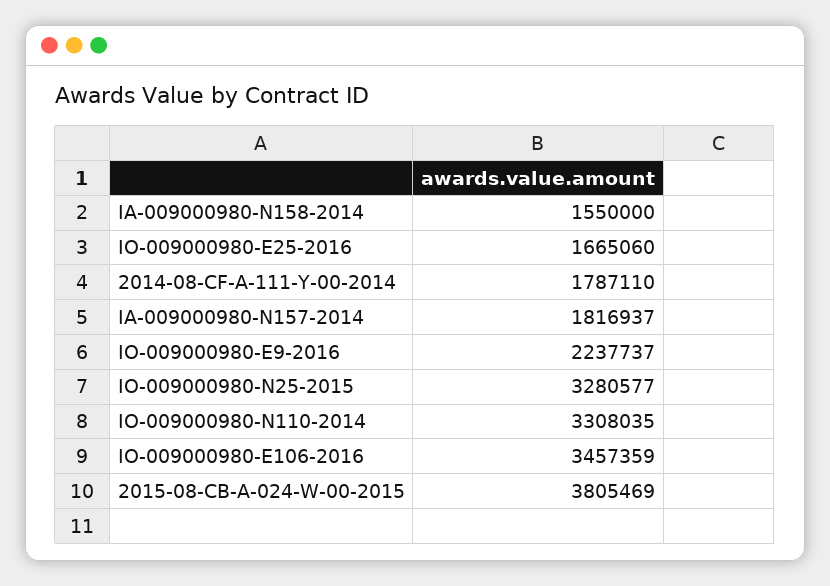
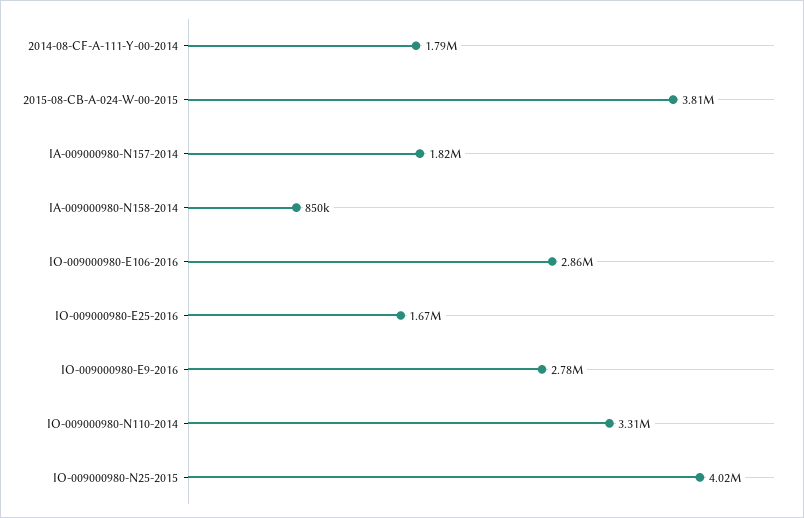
IA-009000980-N158-2014: 1550000 -> 850000
IO-009000980-E9-2016: 2237737 -> 2780000
IO-009000980-N25-2015: 3280577 -> 4020000
IO-009000980-E106-2016: 3457359 -> 2860000

